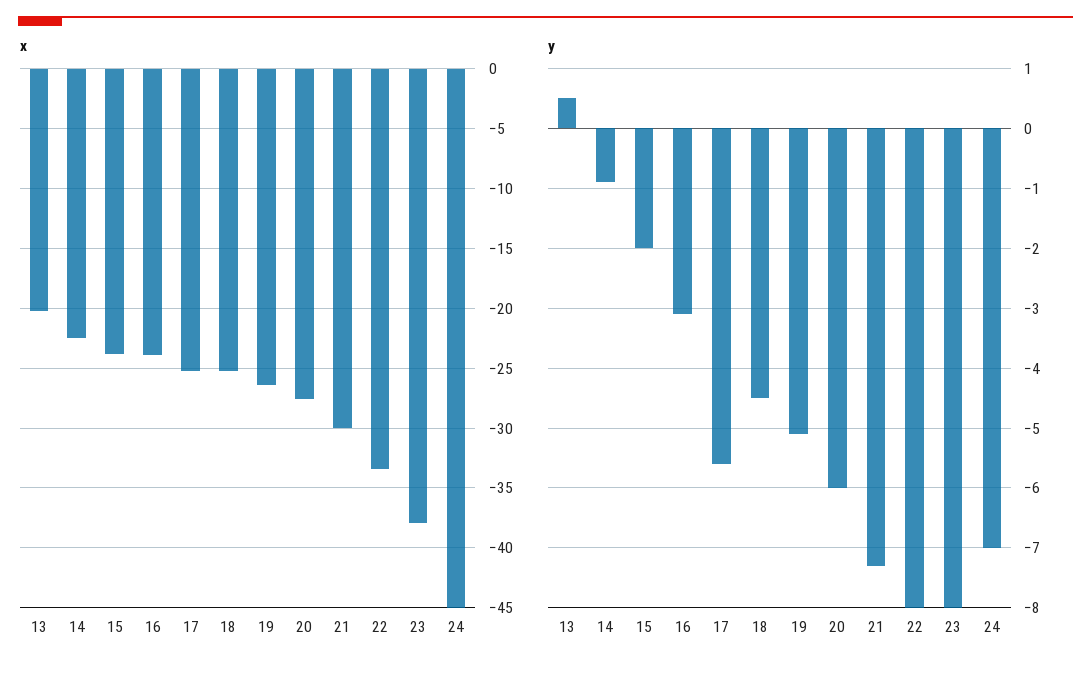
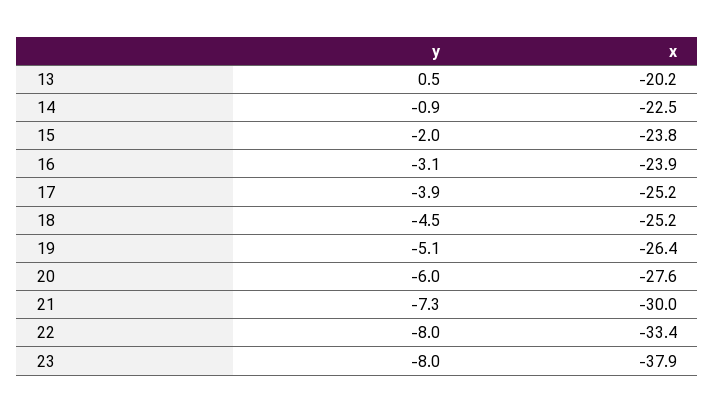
x, 24: -45 -> none
y, 17: -5.5 -> -3.9
y, 24: -7 -> none

